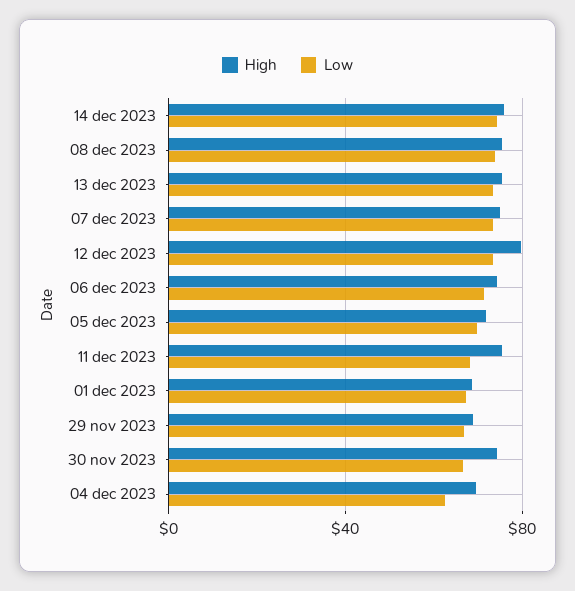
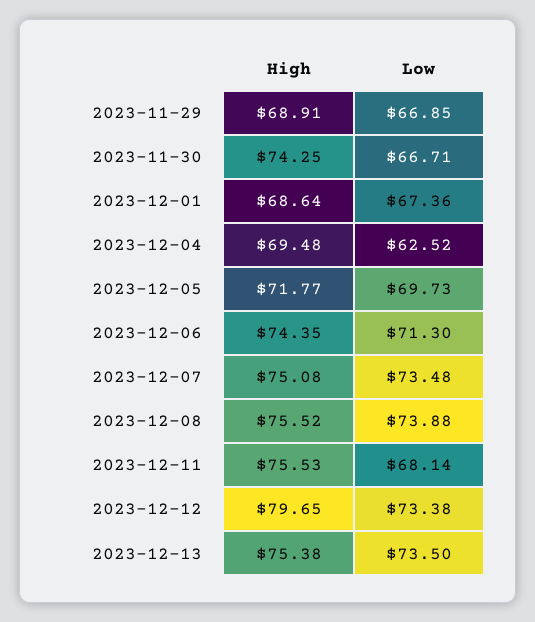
High, 14 dec 2023: 75 -> none
Low, 14 dec 2023: 75 -> none

